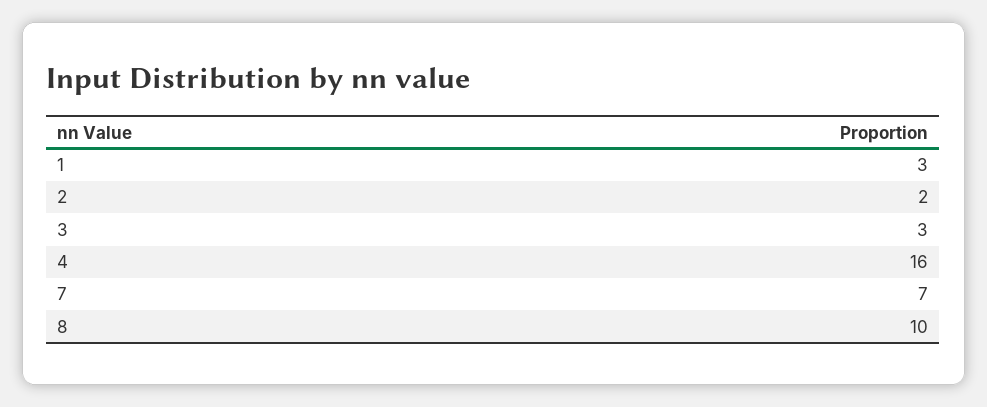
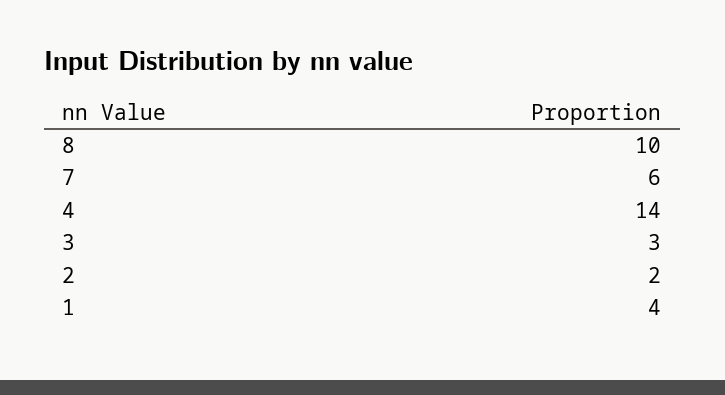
1: 3 -> 4
4: 16 -> 14
7: 7 -> 6

